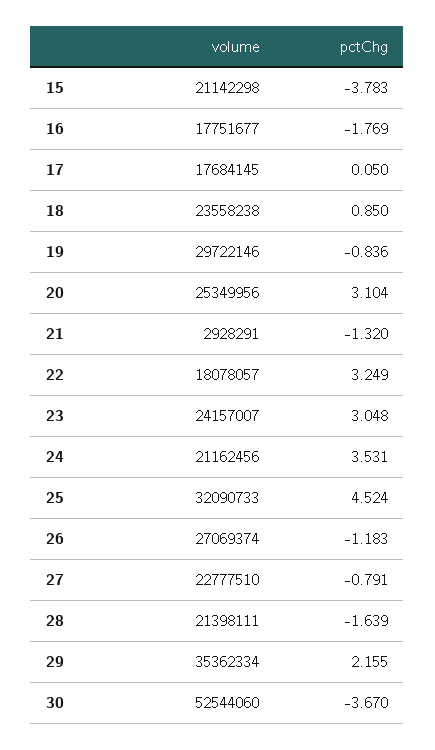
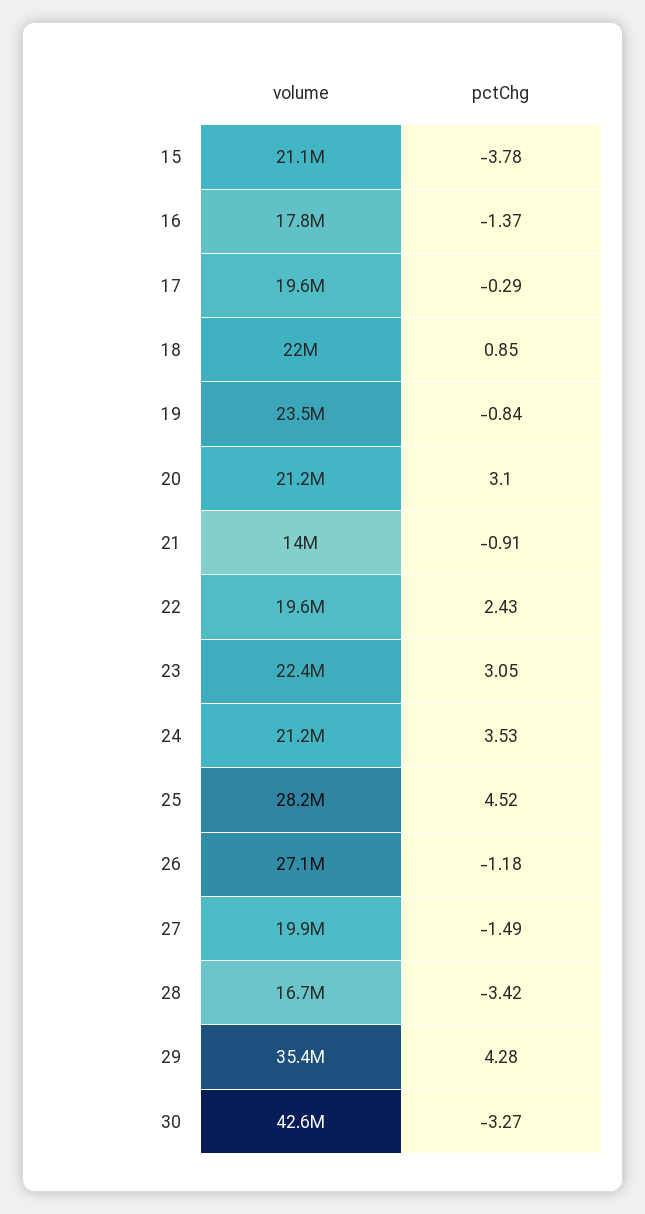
pctChg, 16: -1.769 -> -1.37
volume, 17: 17684145 -> 19600000
pctChg, 17: 0.05 -> -0.29
volume, 18: 23558238 -> 22000000
volume, 19: 29722146 -> 23500000
volume, 20: 25349956 -> 21200000
volume, 21: 2928291 -> 14000000
pctChg, 21: -1.32 -> -0.91
volume, 22: 18078057 -> 19600000
pctChg, 22: 3.249 -> 2.43
volume, 23: 24157007 -> 22400000
volume, 25: 32090733 -> 28200000
volume, 27: 22777510 -> 19900000
pctChg, 27: -0.791 -> -1.49
volume, 28: 21398111 -> 16700000
pctChg, 28: -1.639 -> -3.42
pctChg, 29: 2.155 -> 4.28
volume, 30: 52544060 -> 42600000
pctChg, 30: -3.67 -> -3.27

